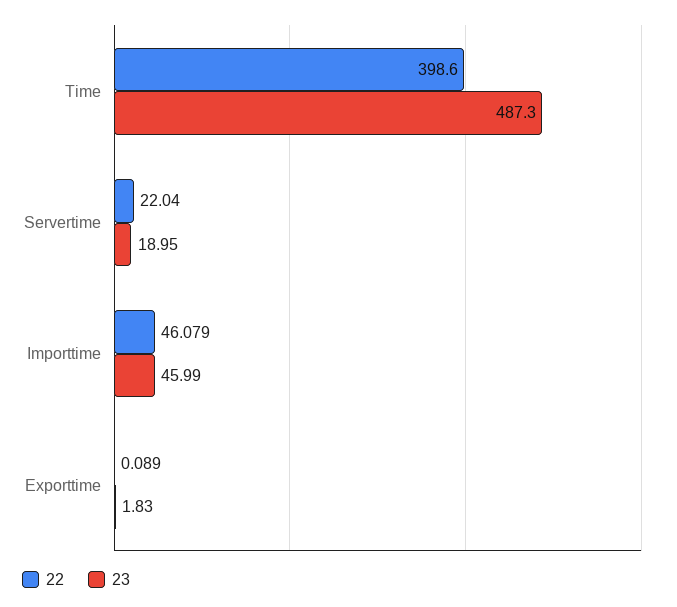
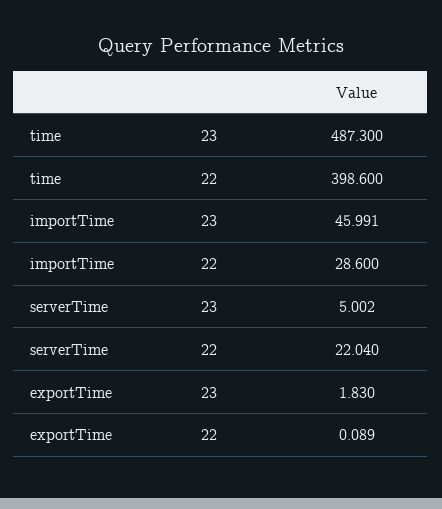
23, Servertime: 18.95 -> 5.002
22, Importtime: 46.079 -> 28.6

